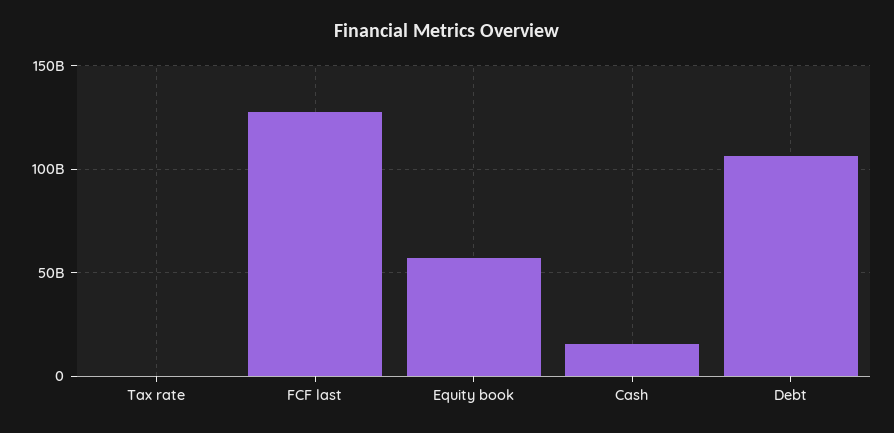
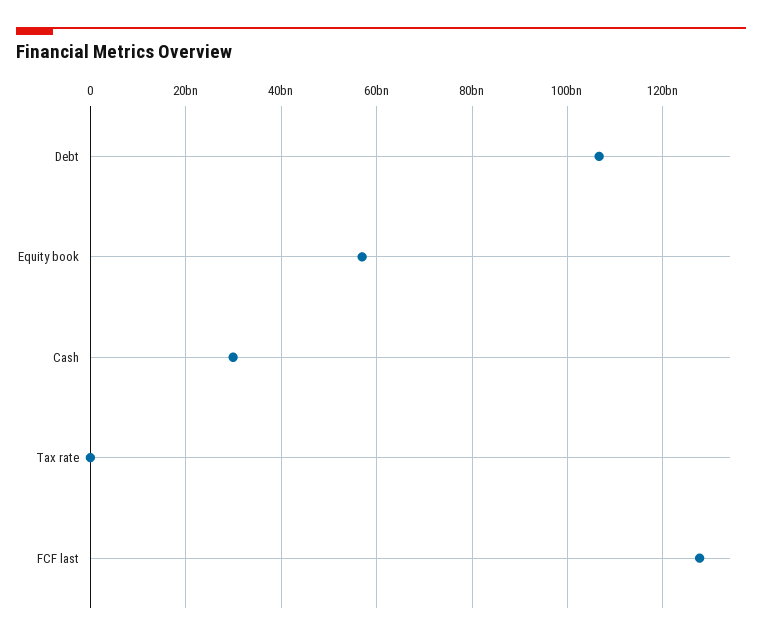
Cash: 15000000000 -> 30000000000

